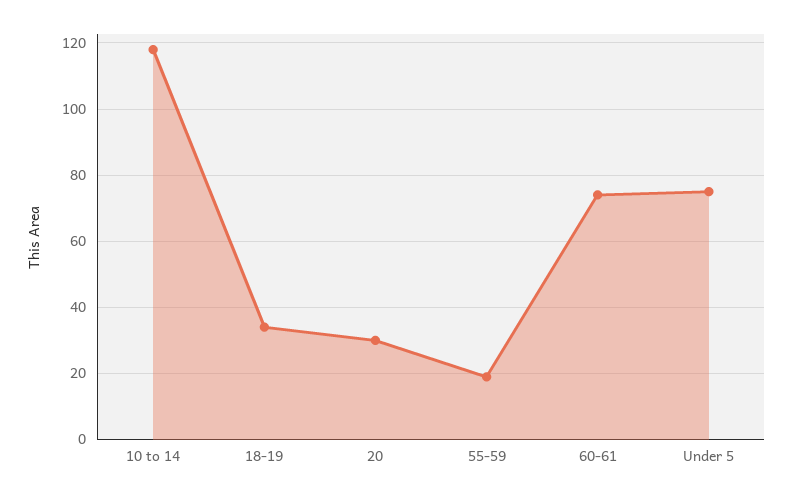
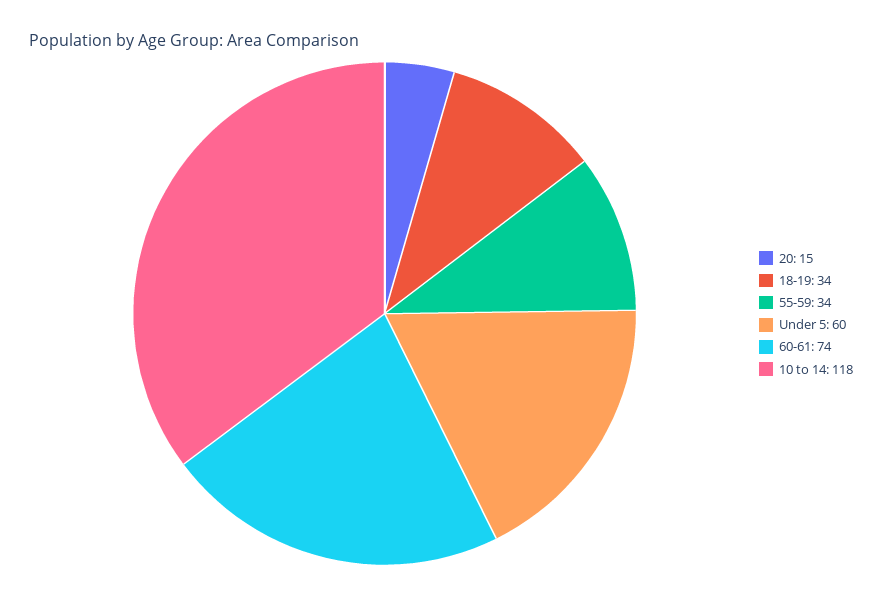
20: 30 -> 15
55-59: 20 -> 34
Under 5: 75 -> 60

